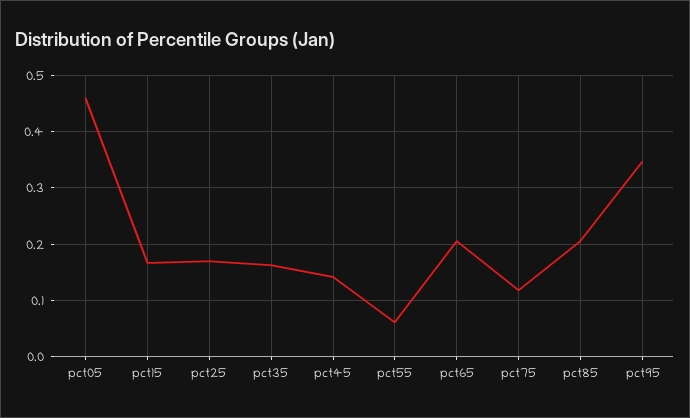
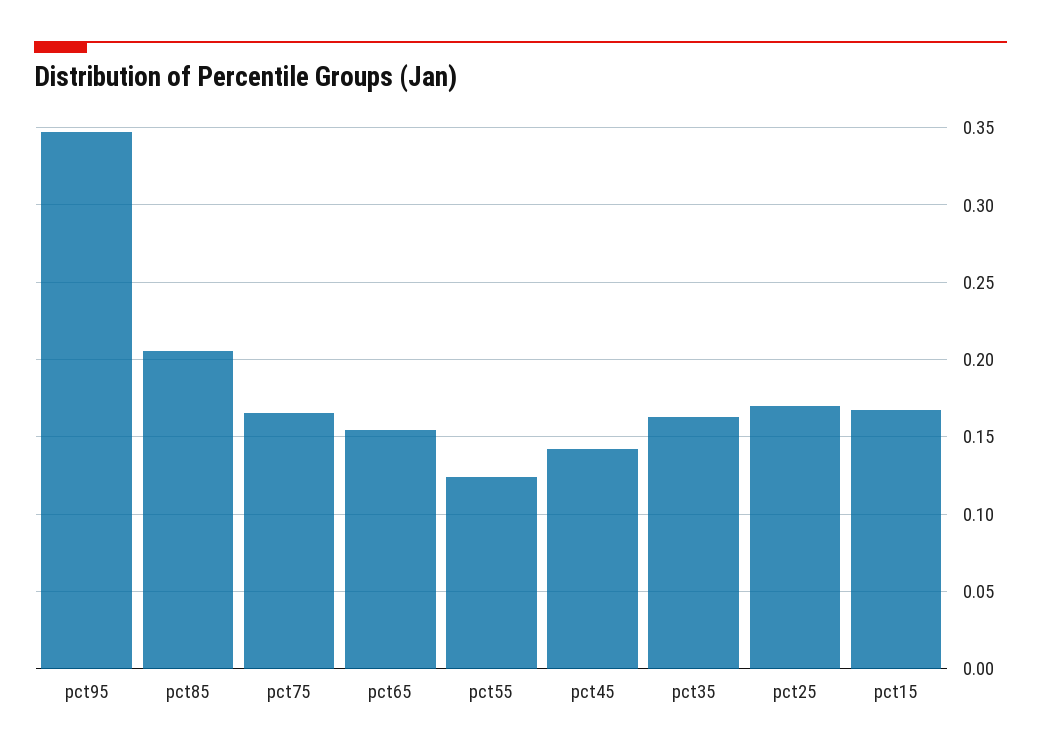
pct05: 0.46 -> none
pct55: 0.06 -> 0.125
pct65: 0.2 -> 0.155
pct75: 0.12 -> 0.165

